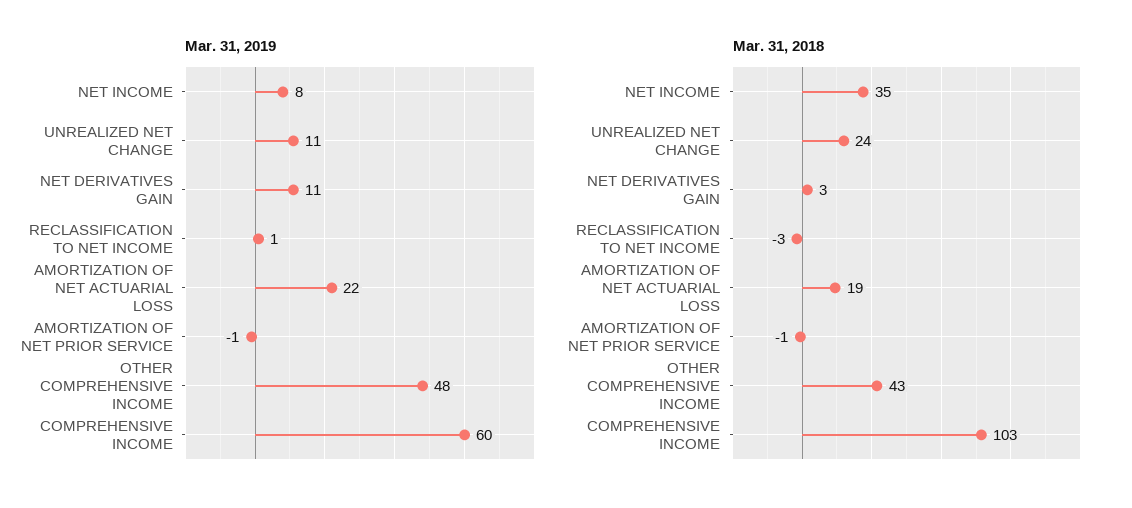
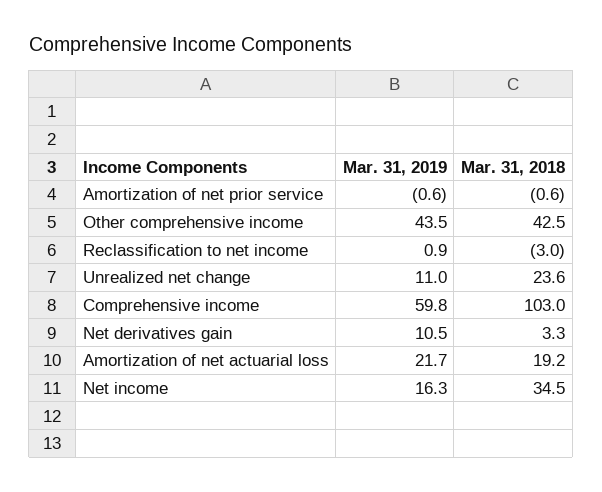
Mar. 31, 2019, NET INCOME: 8 -> 16.3
Mar. 31, 2019, OTHER COMPREHENSIVE INCOME: 48 -> 43.5

